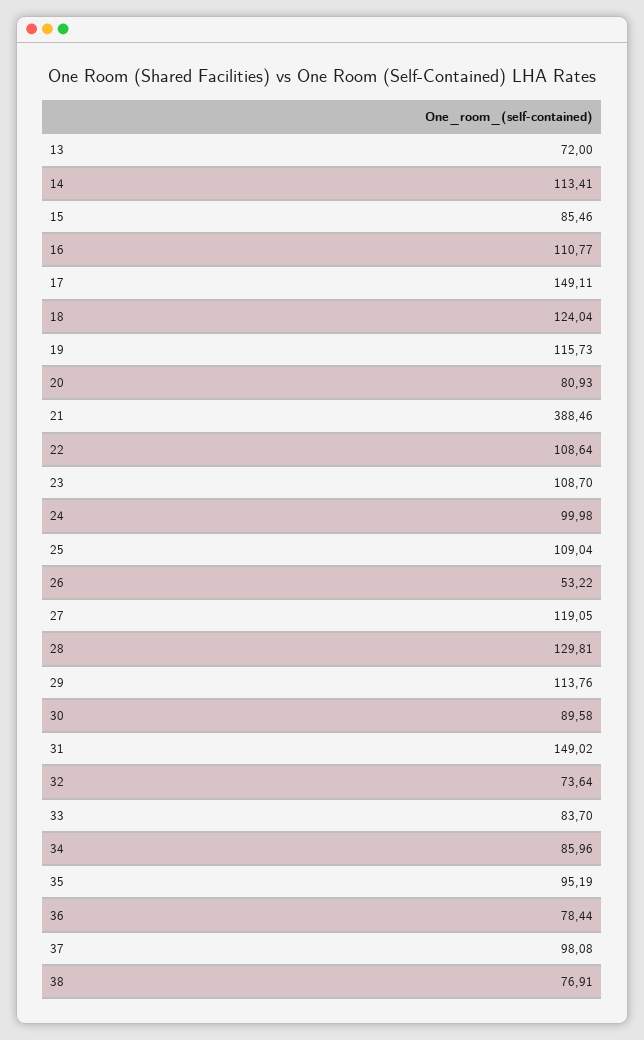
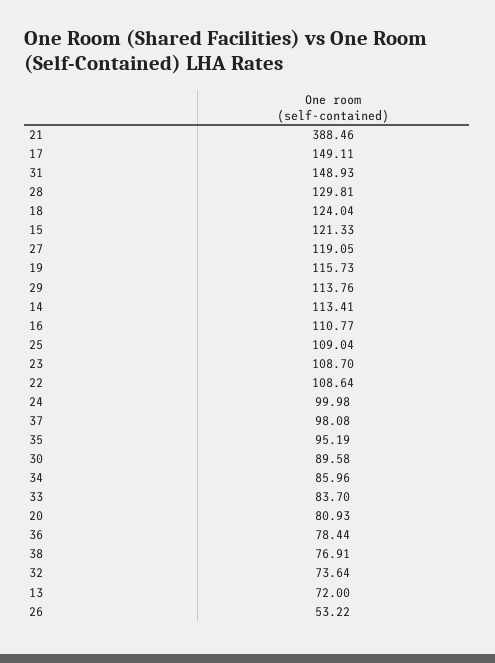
15: 85.46 -> 121.33
31: 149.02 -> 148.93

